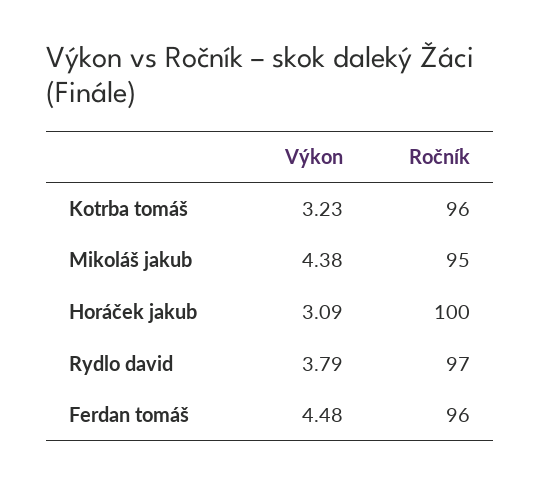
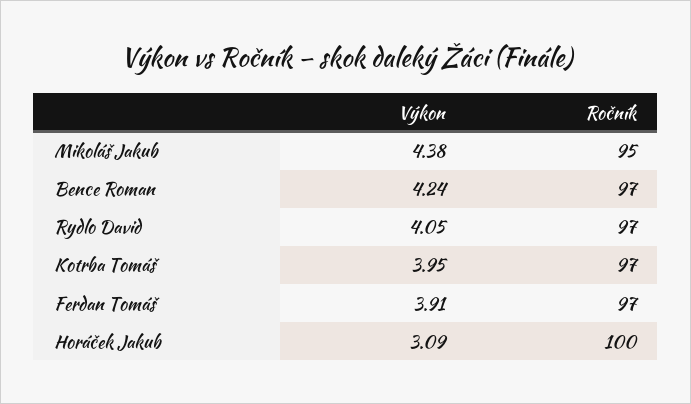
Výkon, Kotrba tomáš: 3.23 -> 3.95
Ročník, Kotrba tomáš: 96 -> 97
Výkon, Rydlo david: 3.79 -> 4.05
Výkon, Ferdan tomáš: 4.48 -> 3.91
Ročník, Ferdan tomáš: 96 -> 97
Výkon, Bence Roman: none -> 4.24
Ročník, Bence Roman: none -> 97

